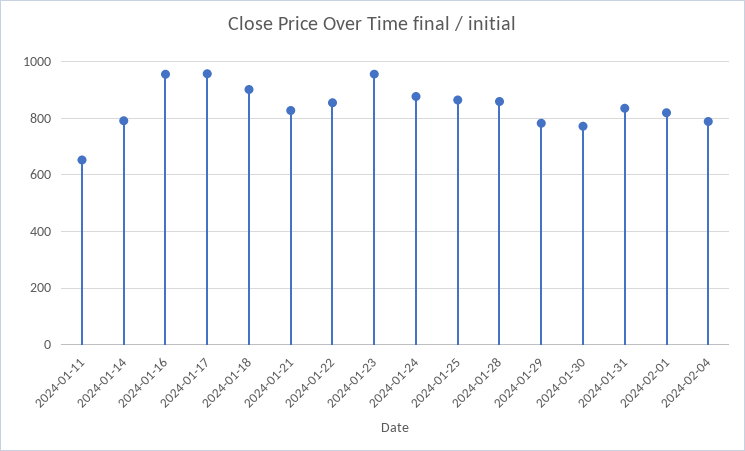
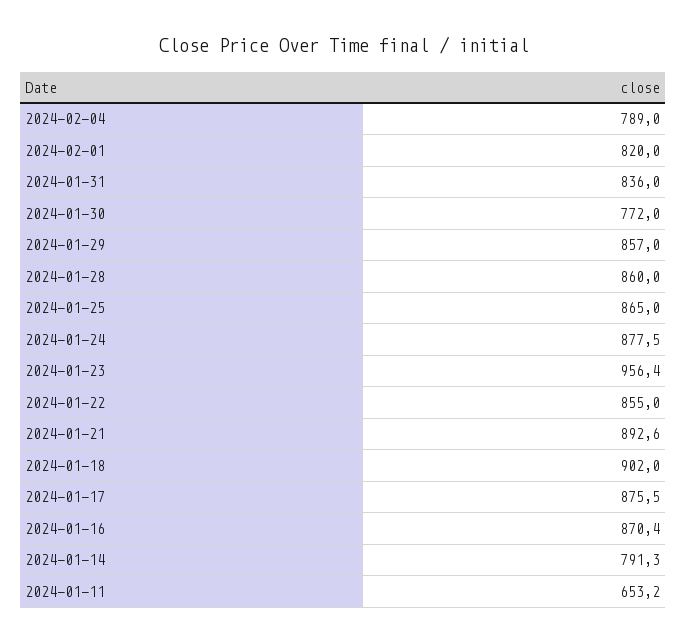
2024-01-16: 950 -> 870.4
2024-01-17: 950 -> 875.5
2024-01-21: 825 -> 892.6
2024-01-29: 775 -> 857

